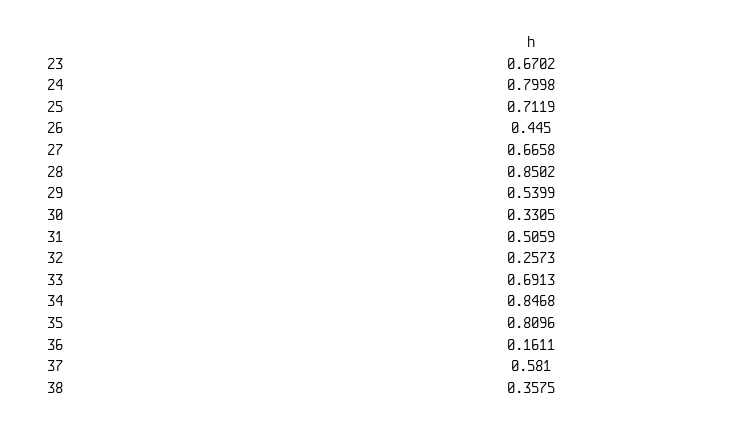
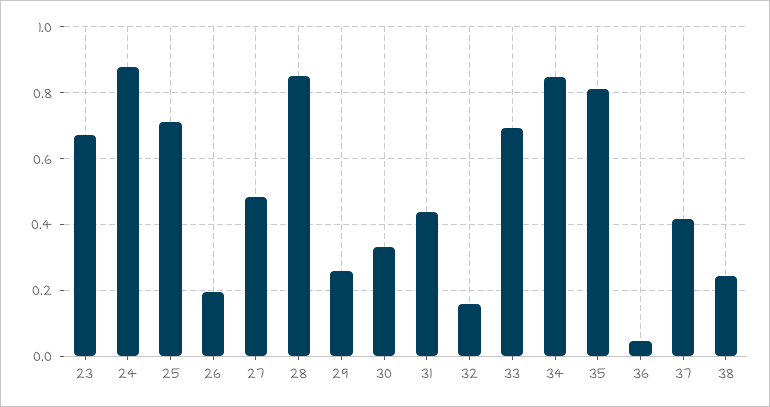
24: 0.7998 -> 0.88
26: 0.445 -> 0.2
27: 0.6658 -> 0.48
29: 0.5399 -> 0.26
31: 0.5059 -> 0.44
32: 0.2573 -> 0.16
36: 0.1611 -> 0.04
37: 0.581 -> 0.42
38: 0.3575 -> 0.24

